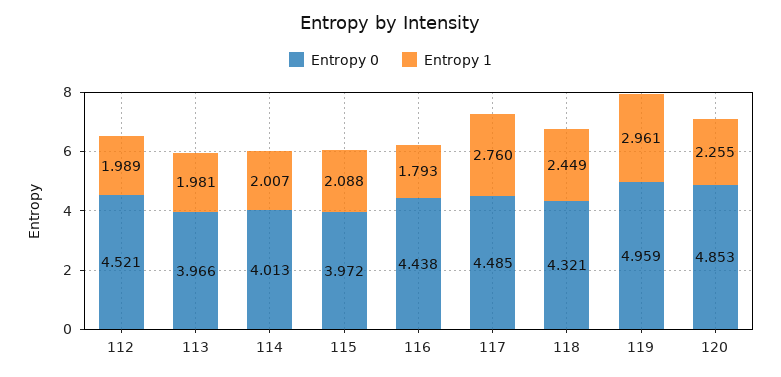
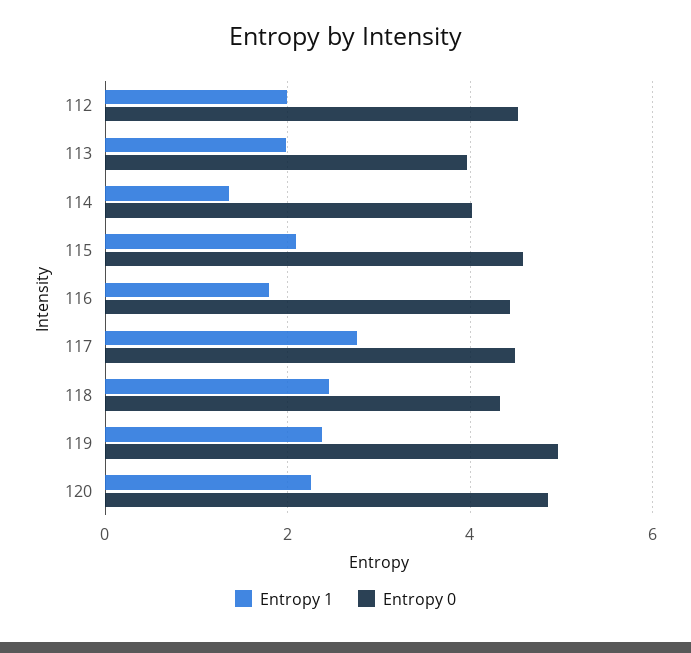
Entropy 1, 114: 2.007 -> 1.4
Entropy 0, 115: 3.972 -> 4.6
Entropy 1, 119: 2.961 -> 2.4

